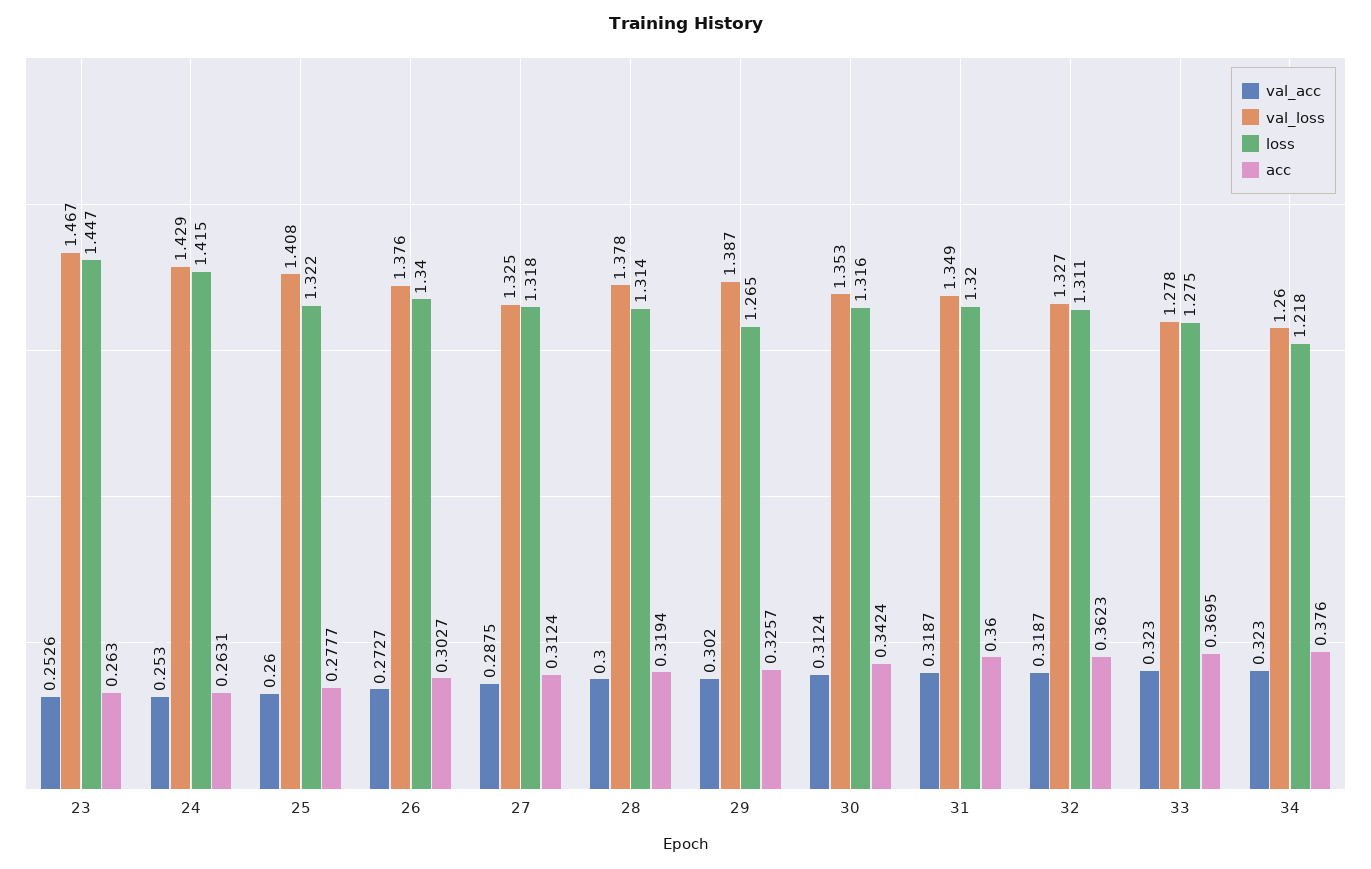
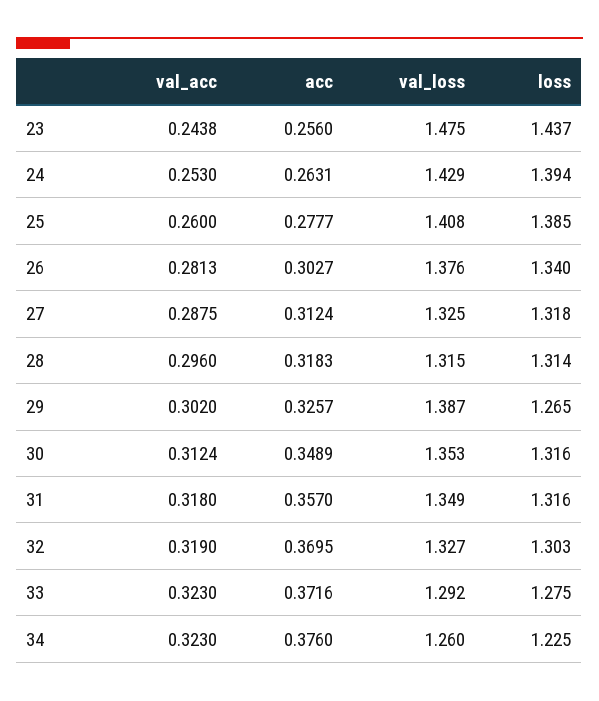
val_acc, 23: 0.2526 -> 0.2438
val_loss, 23: 1.467 -> 1.475
loss, 23: 1.447 -> 1.437
acc, 23: 0.263 -> 0.256
loss, 24: 1.415 -> 1.394
loss, 25: 1.322 -> 1.385
val_acc, 26: 0.2727 -> 0.2813
val_acc, 28: 0.3 -> 0.296
val_loss, 28: 1.378 -> 1.315
acc, 28: 0.3194 -> 0.3183
acc, 30: 0.3424 -> 0.3489
val_acc, 31: 0.3187 -> 0.318
loss, 31: 1.32 -> 1.316
acc, 31: 0.36 -> 0.357
val_acc, 32: 0.3187 -> 0.319
loss, 32: 1.311 -> 1.303
acc, 32: 0.3623 -> 0.3695
val_loss, 33: 1.278 -> 1.292
acc, 33: 0.3695 -> 0.3716
loss, 34: 1.218 -> 1.225

